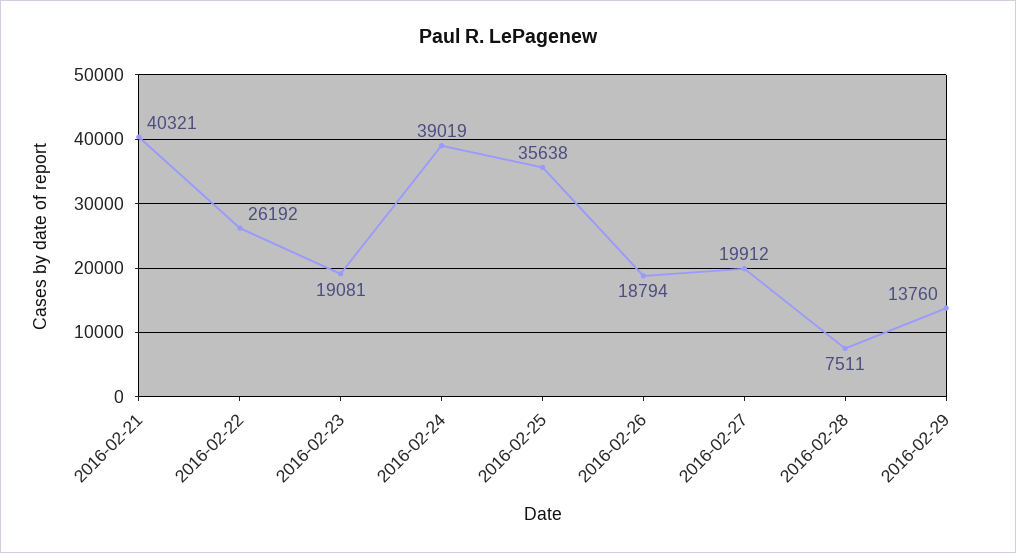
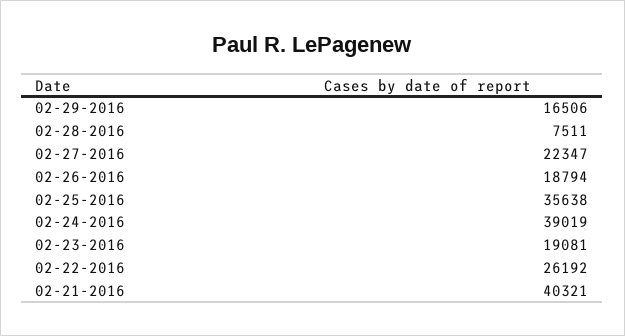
2016-02-27: 19912 -> 22347
2016-02-29: 13760 -> 16506

